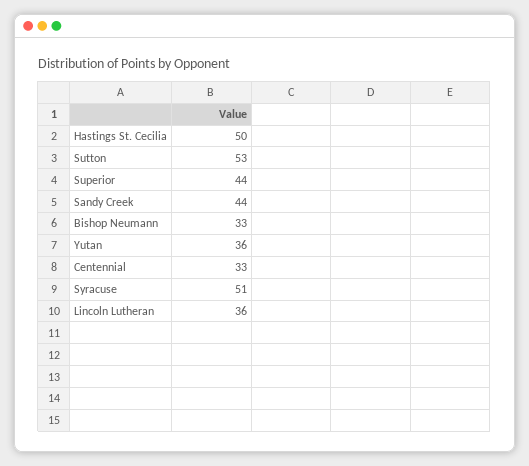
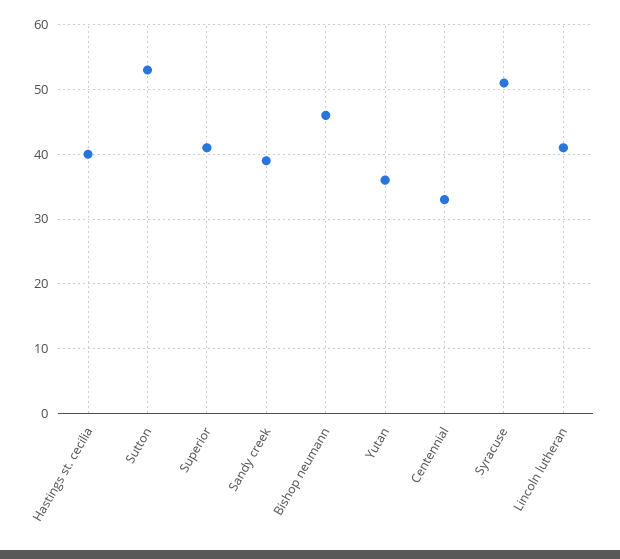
Hastings St. Cecilia: 50 -> 40
Superior: 44 -> 41
Sandy Creek: 44 -> 39
Bishop Neumann: 33 -> 46
Lincoln Lutheran: 36 -> 41

